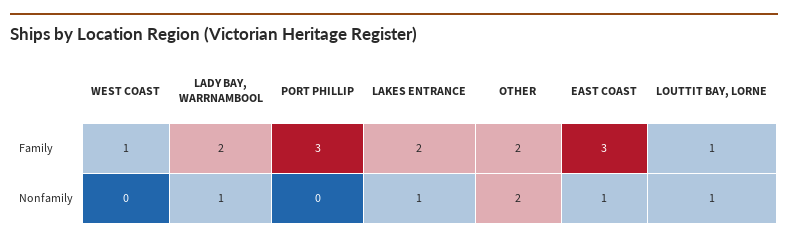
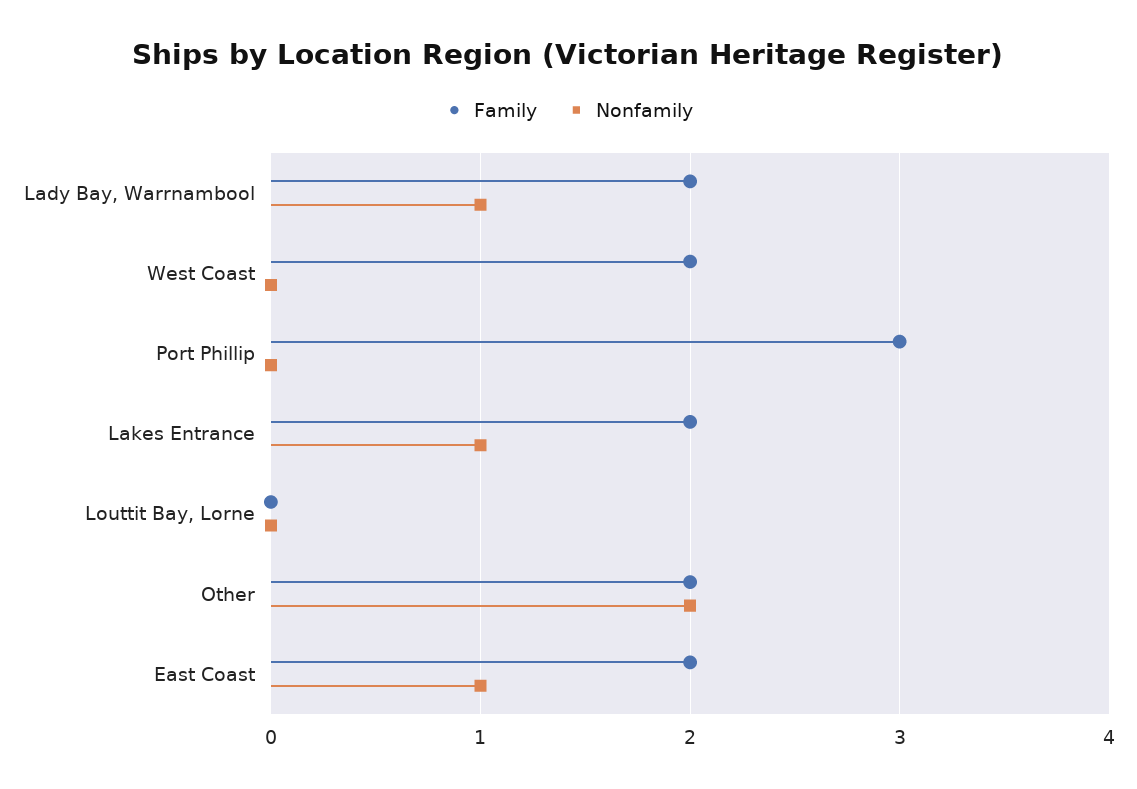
Family, WEST COAST: 1 -> 2
Family, EAST COAST: 3 -> 2
Family, LOUTTIT BAY, LORNE: 1 -> 0
Nonfamily, LOUTTIT BAY, LORNE: 1 -> 0

